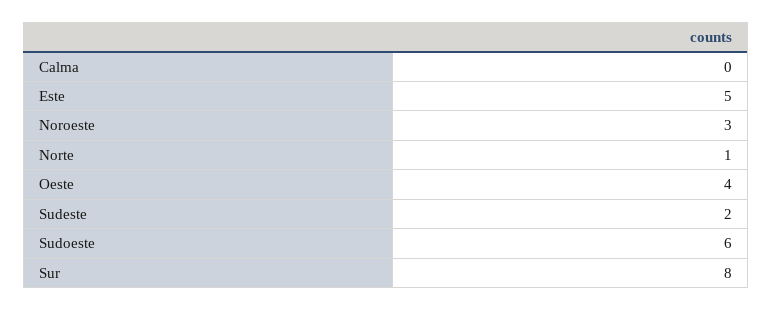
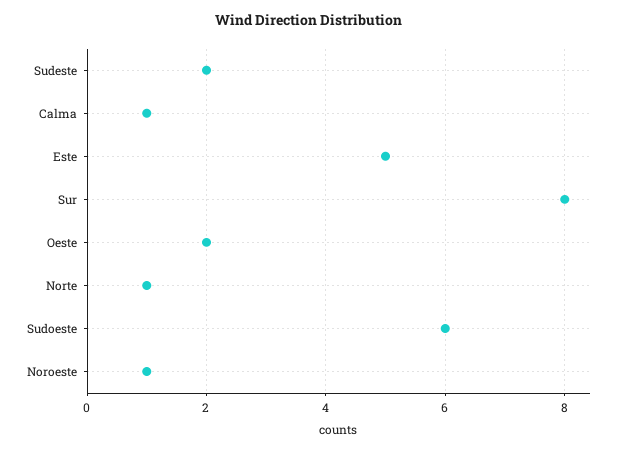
Calma: 0 -> 1
Noroeste: 3 -> 1
Oeste: 4 -> 2

